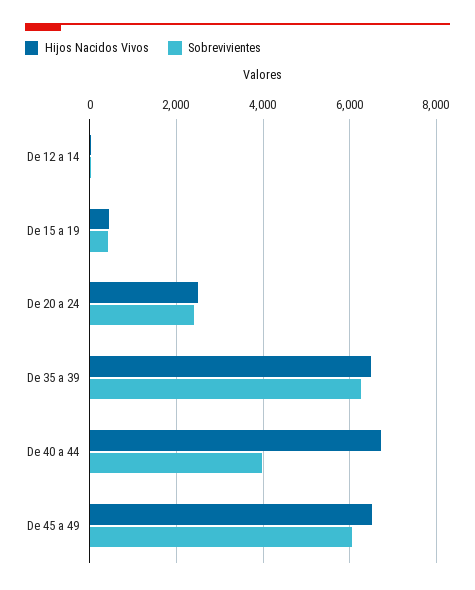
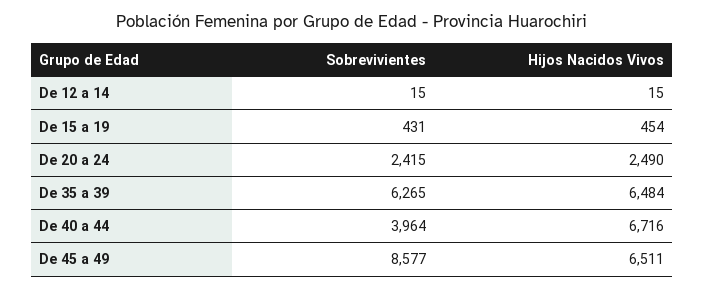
Sobrevivientes, De 45 a 49: 6000 -> 8577

